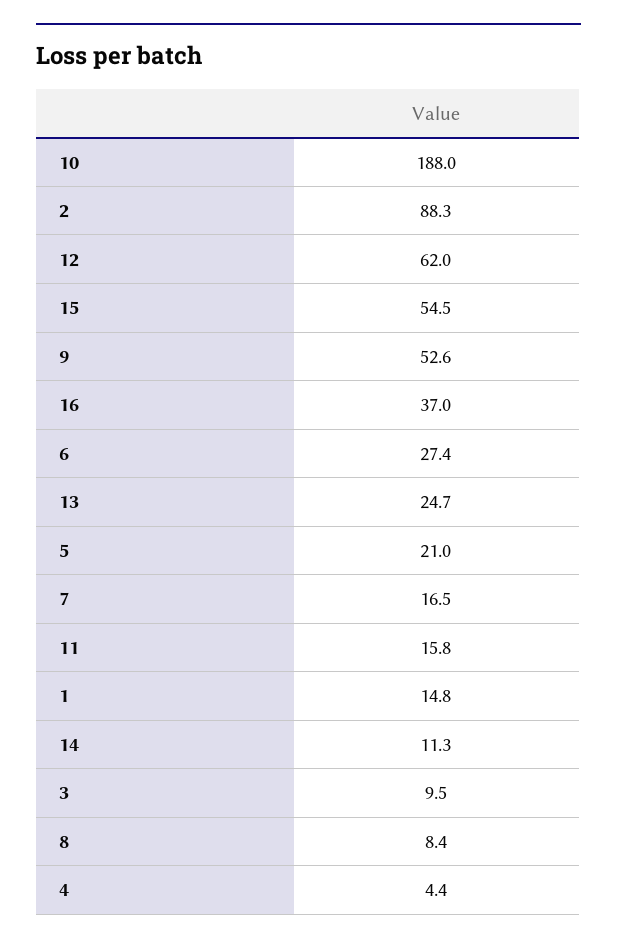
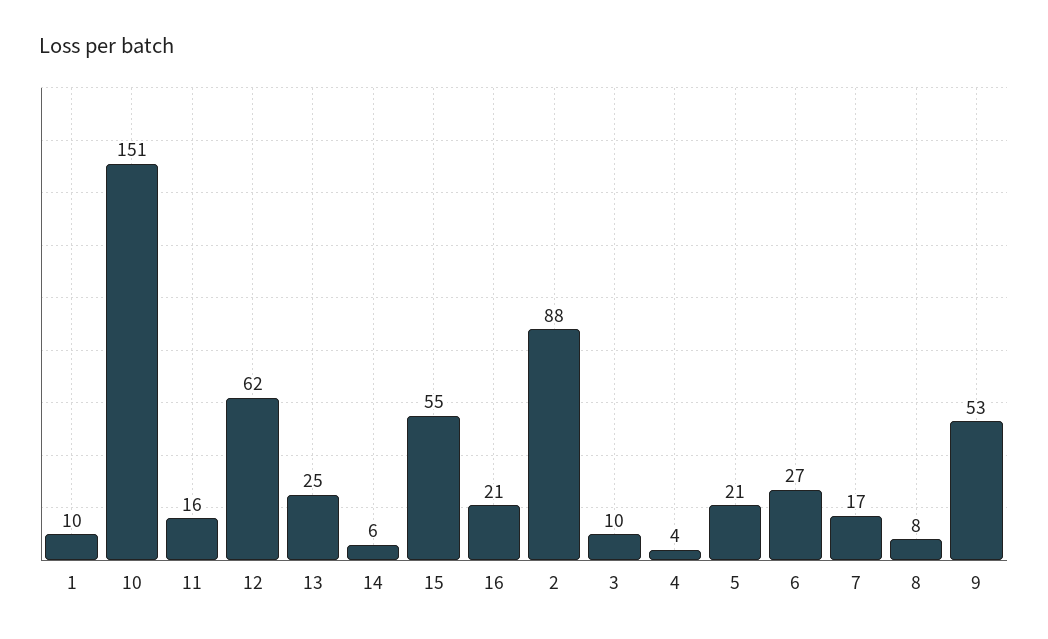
10: 188 -> 151
16: 37 -> 21
1: 14.8 -> 10
14: 11.3 -> 6

